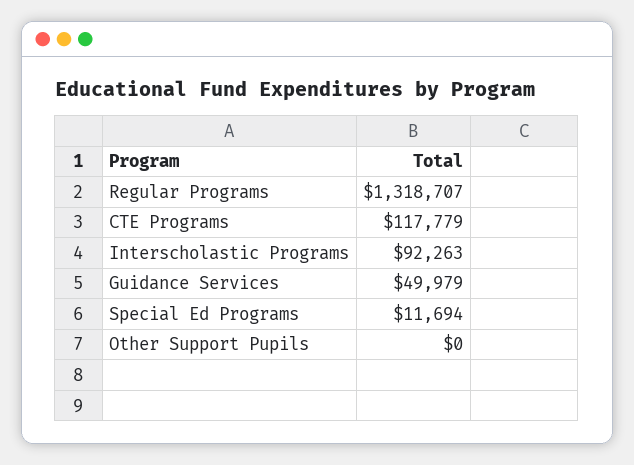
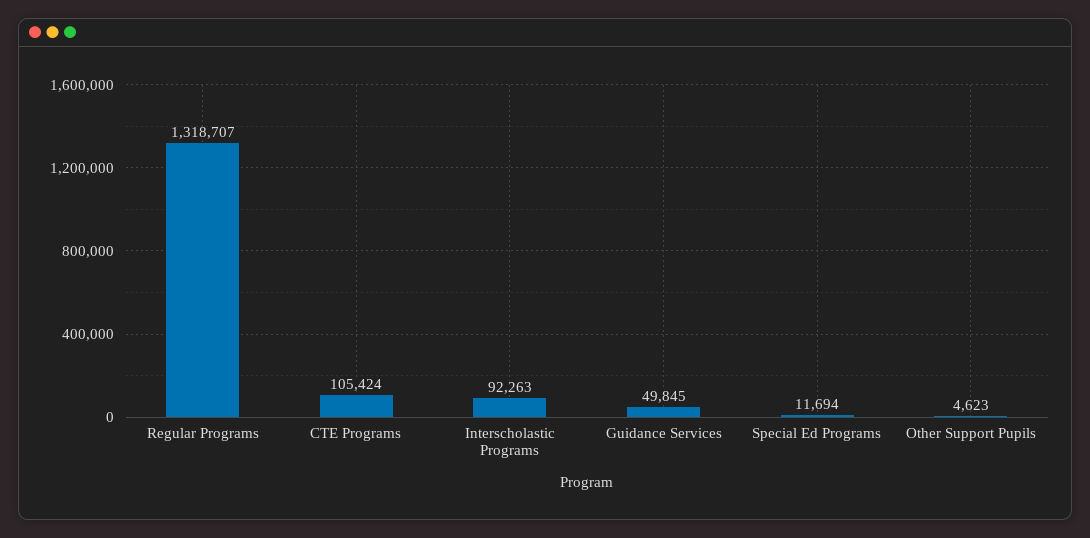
CTE Programs: 117779 -> 105424
Guidance Services: 49979 -> 49845
Other Support Pupils: 0 -> 4623

